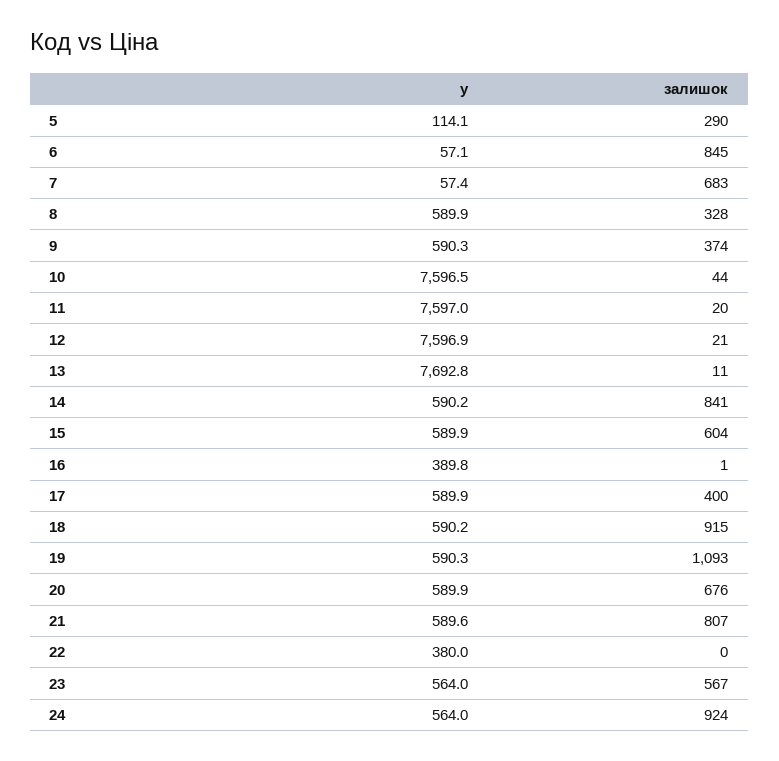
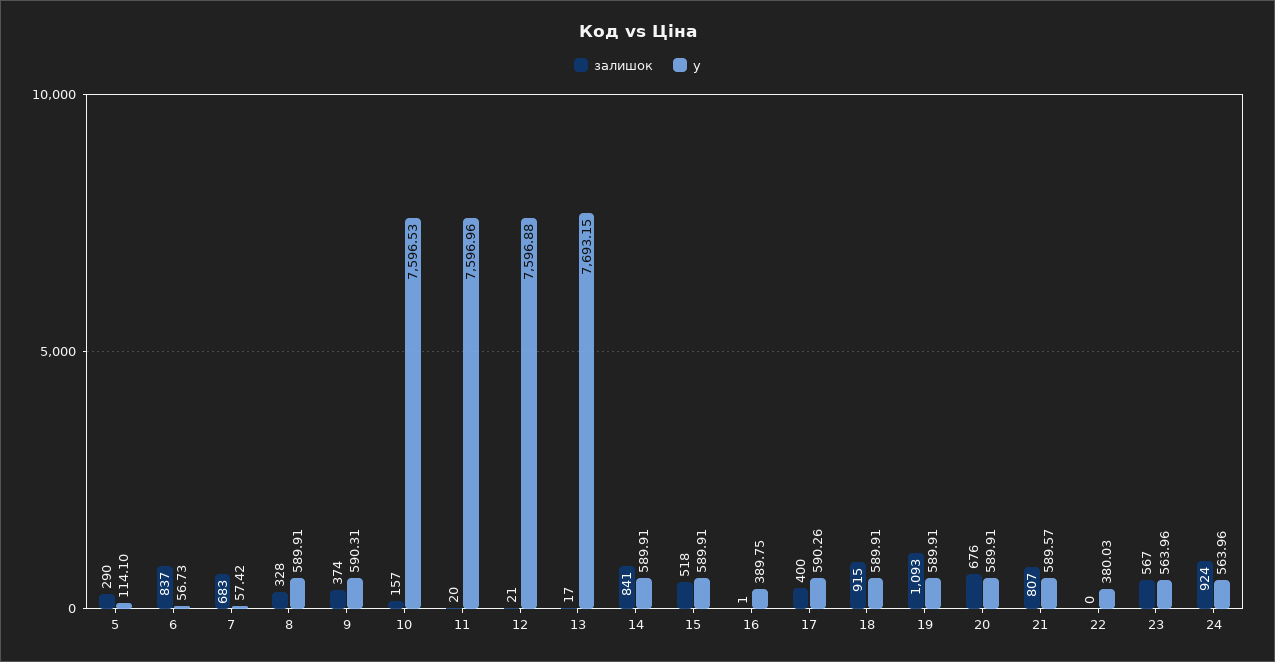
y, 6: 57.1 -> 56.73
залишок, 6: 845 -> 837
залишок, 10: 44 -> 157
y, 13: 7692.8 -> 7693.15
залишок, 13: 11 -> 17
y, 14: 590.2 -> 589.91
залишок, 15: 604 -> 518
y, 17: 589.9 -> 590.26
y, 18: 590.2 -> 589.91
y, 19: 590.3 -> 589.91

